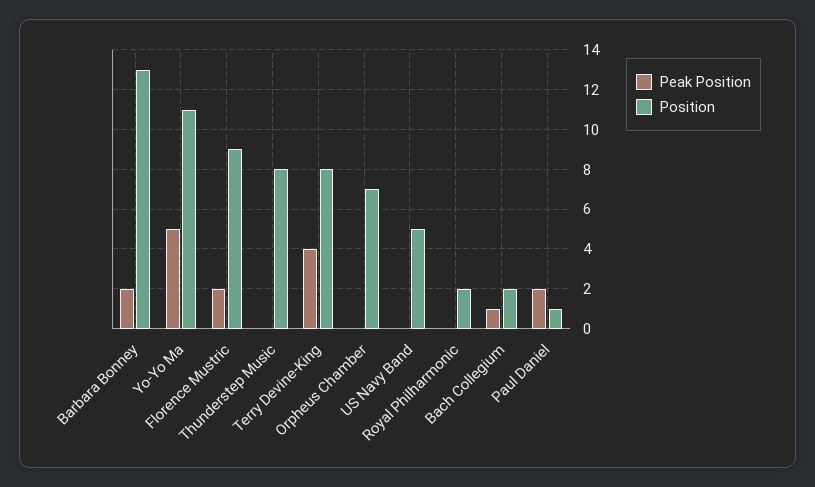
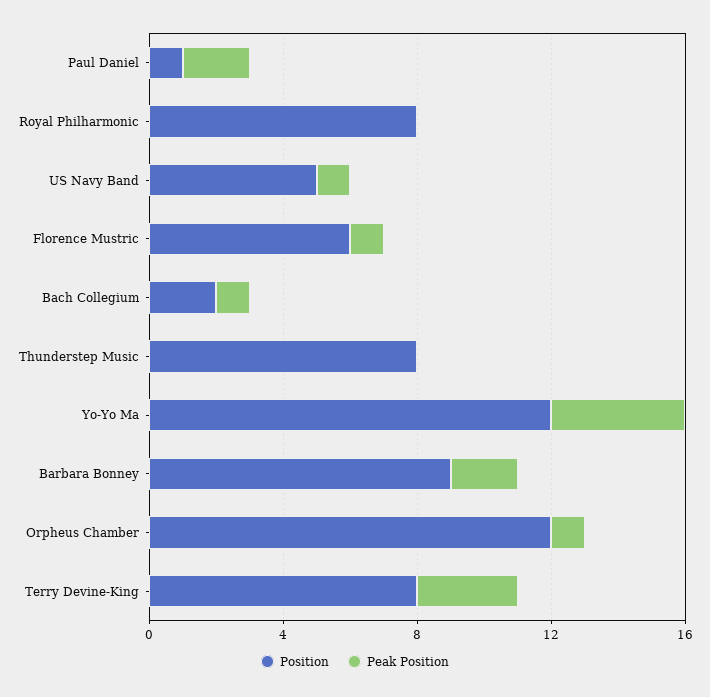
Position, Barbara Bonney: 13 -> 9
Peak Position, Yo-Yo Ma: 5 -> 4
Position, Yo-Yo Ma: 11 -> 12
Peak Position, Florence Mustric: 2 -> 1
Position, Florence Mustric: 9 -> 6
Peak Position, Terry Devine-King: 4 -> 3
Peak Position, Orpheus Chamber: 0 -> 1
Position, Orpheus Chamber: 7 -> 12
Peak Position, US Navy Band: 0 -> 1
Position, Royal Philharmonic: 2 -> 8

